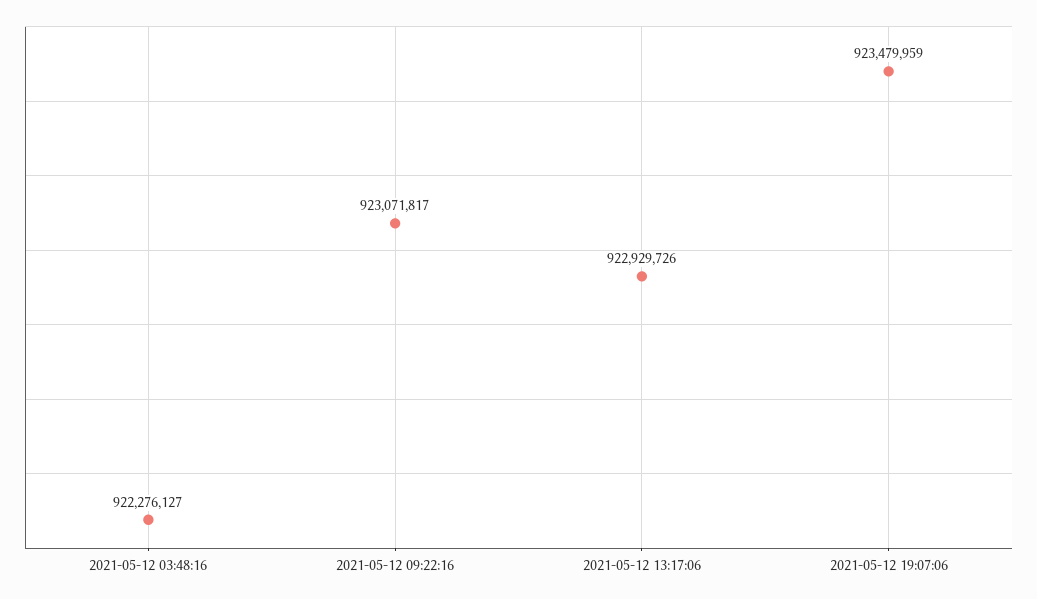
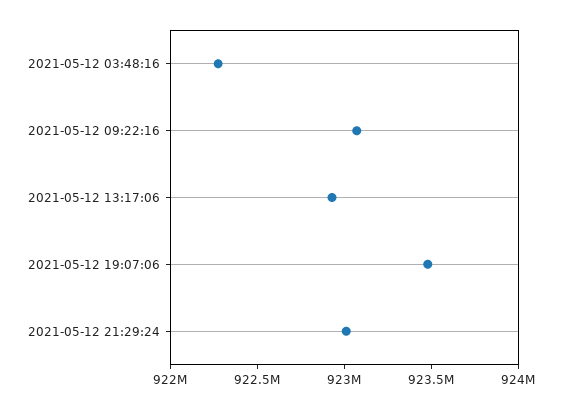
2021-05-12 21:29:24: none -> 923000000

